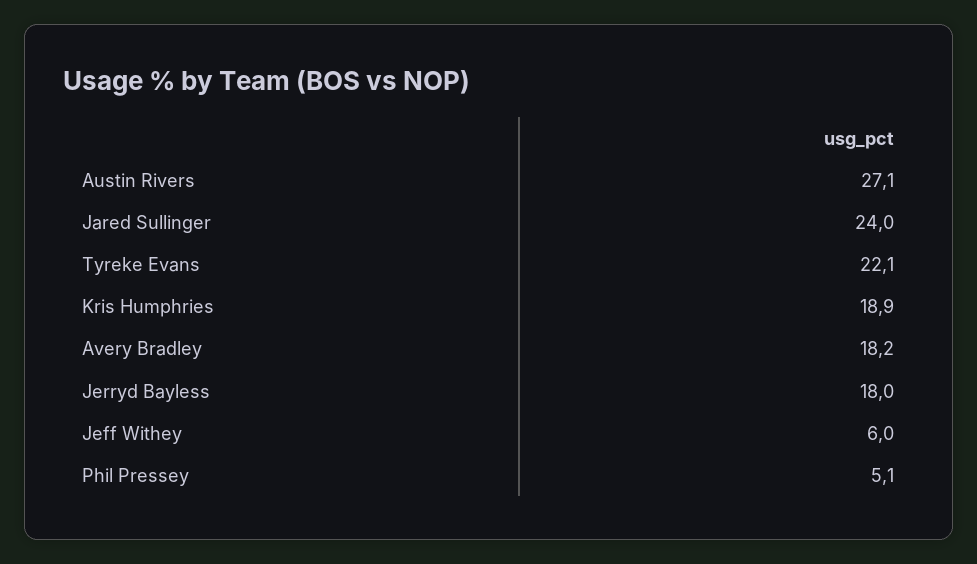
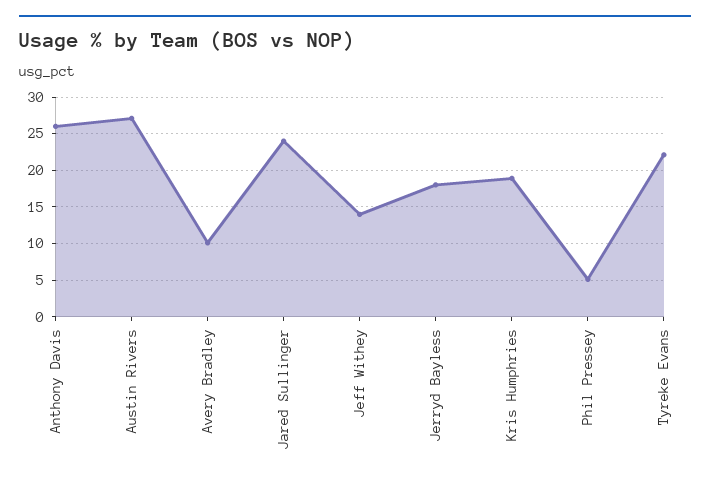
Avery Bradley: 18.2 -> 10
Jeff Withey: 6 -> 14
Anthony Davis: none -> 26

